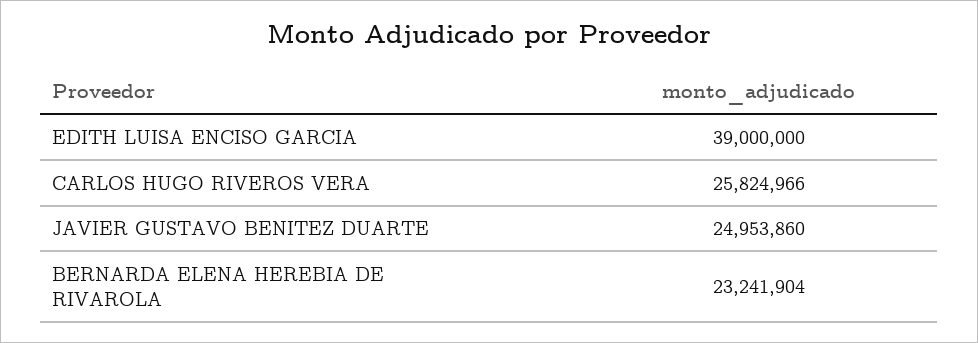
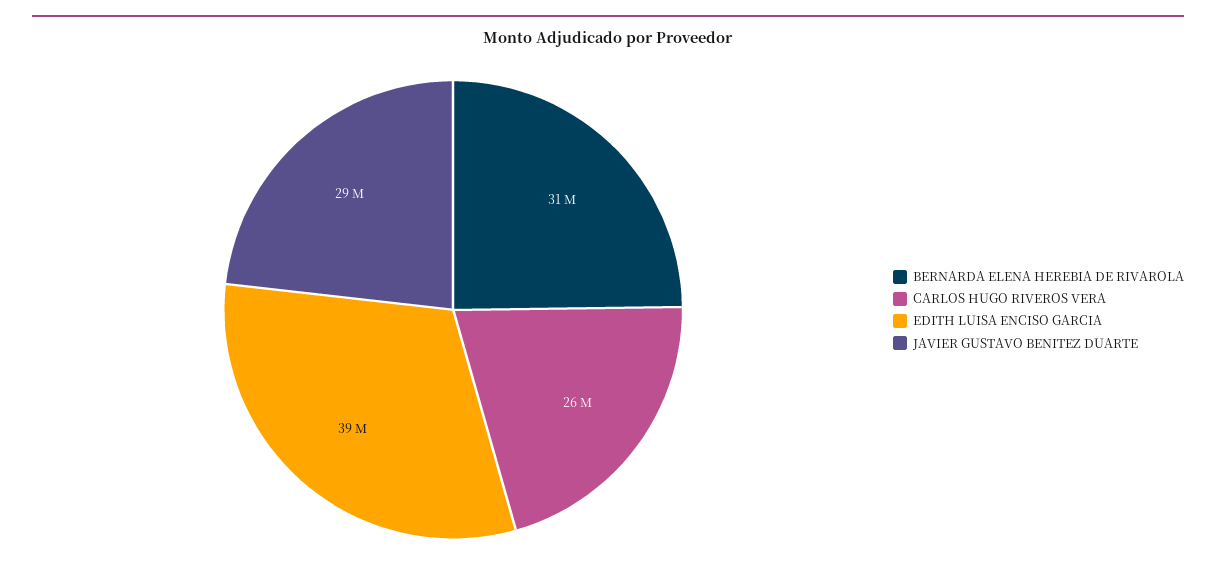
JAVIER GUSTAVO BENITEZ DUARTE: 24953860 -> 29000000
BERNARDA ELENA HEREBIA DE RIVAROLA: 23241904 -> 31000000

